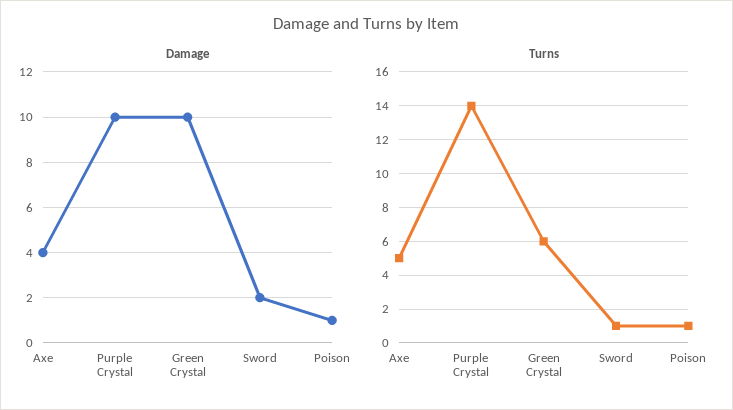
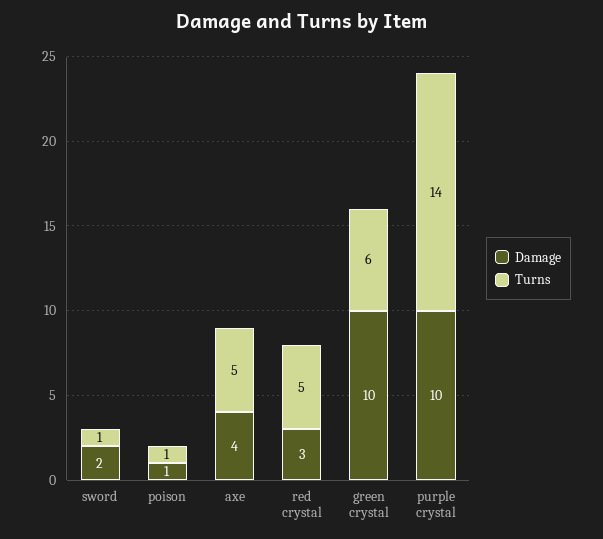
Damage, red crystal: none -> 3
Turns, red crystal: none -> 5

